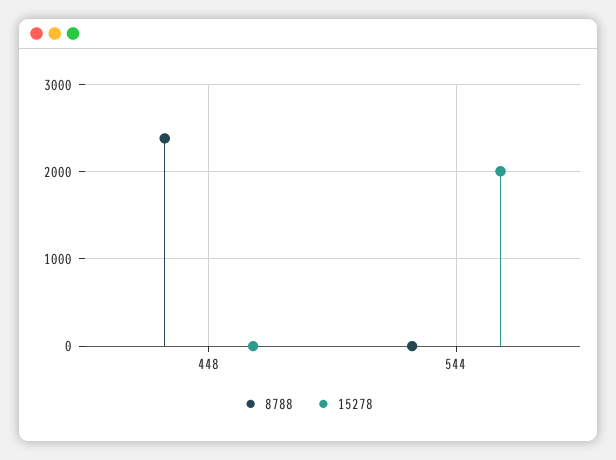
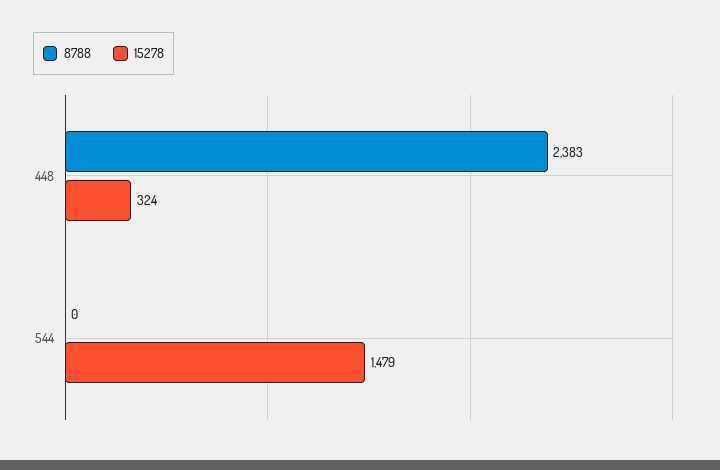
15278, 448: 0 -> 324
15278, 544: 2000 -> 1479

